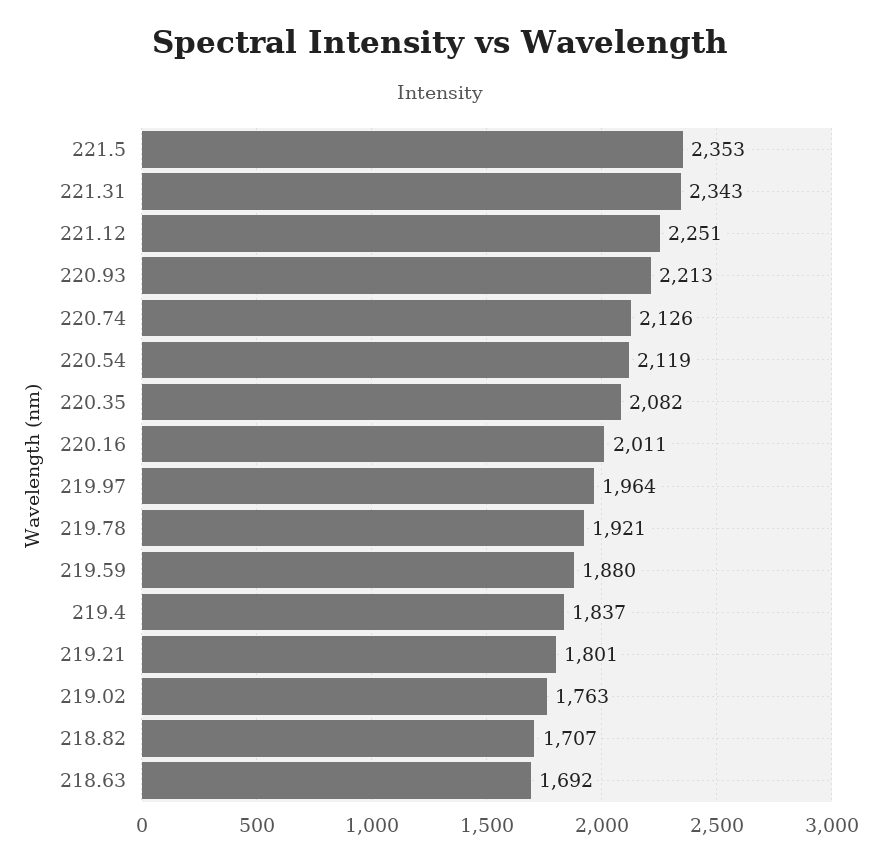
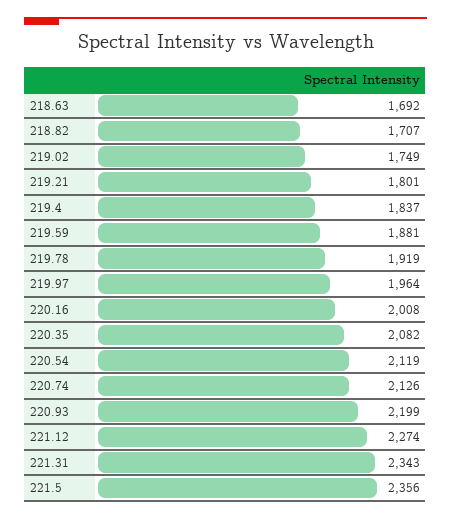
221.5: 2353 -> 2356
221.12: 2251 -> 2274
220.93: 2213 -> 2199
220.16: 2011 -> 2008
219.78: 1921 -> 1919
219.59: 1880 -> 1881
219.02: 1763 -> 1749

